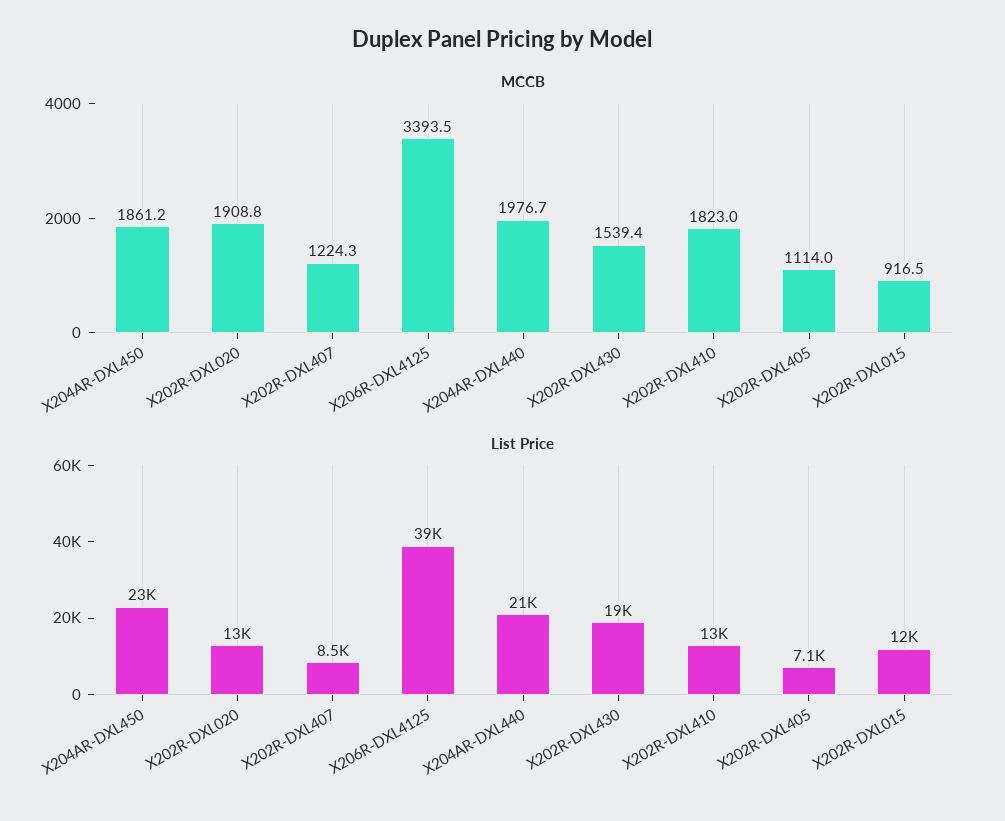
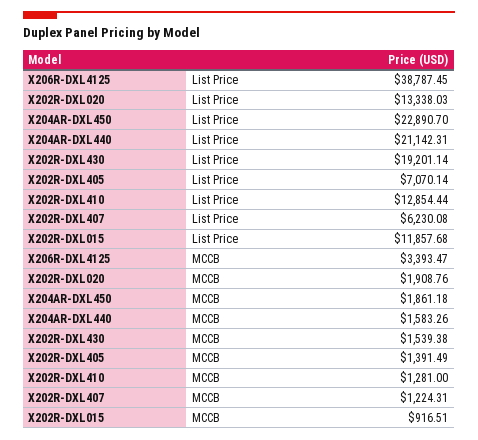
MCCB, X204AR-DXL440: 1976.7 -> 1583.26
MCCB, X202R-DXL410: 1823 -> 1281
MCCB, X202R-DXL405: 1114 -> 1391.49
List Price, X202R-DXL407: 8500 -> 6230.08

